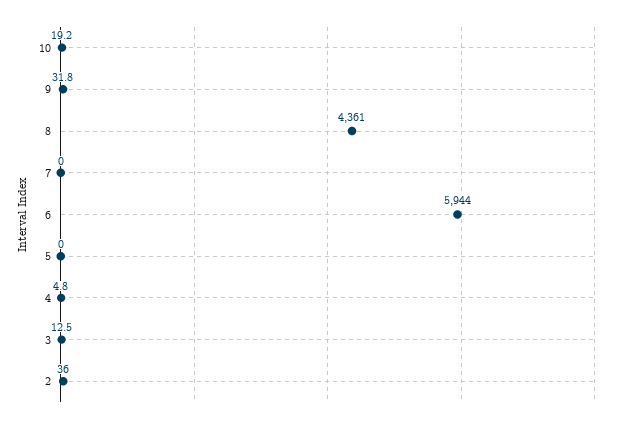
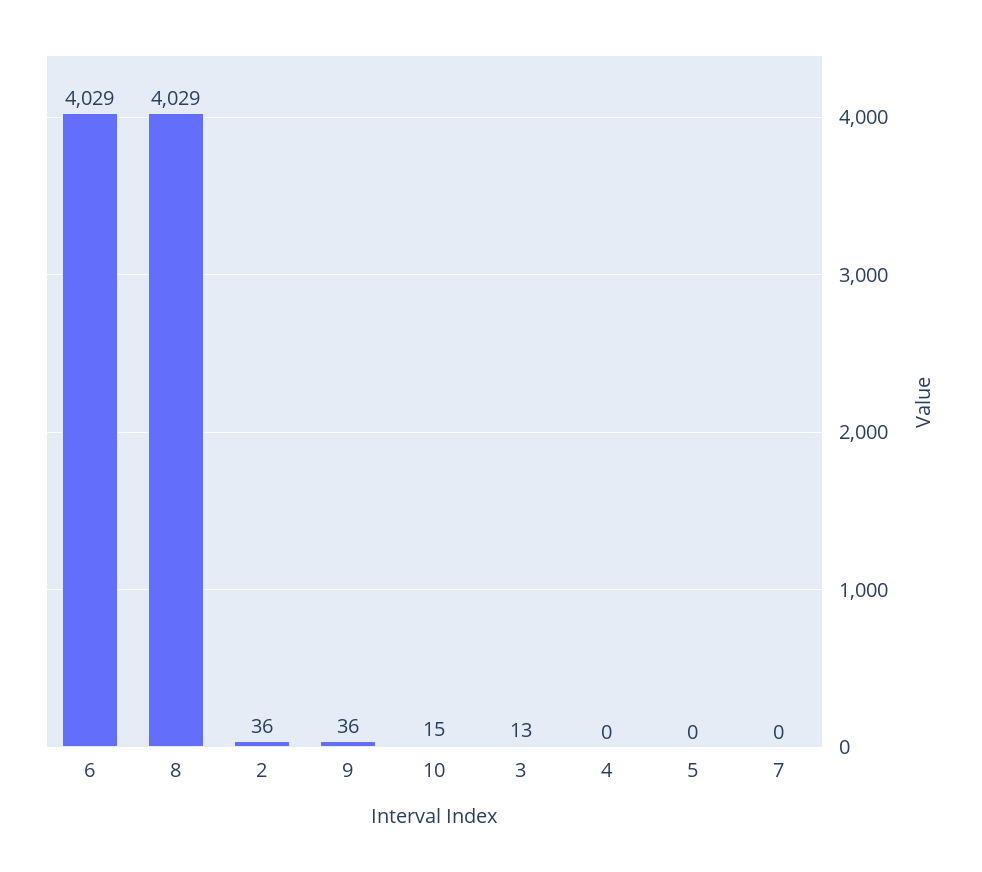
10: 19.2 -> 15
9: 31.8 -> 36
8: 4361 -> 4029
6: 5944 -> 4029
4: 4.8 -> 0

